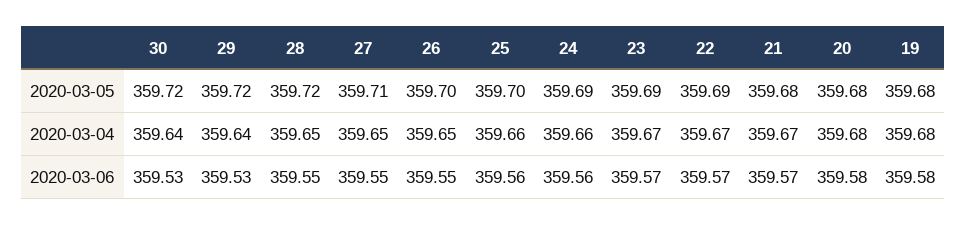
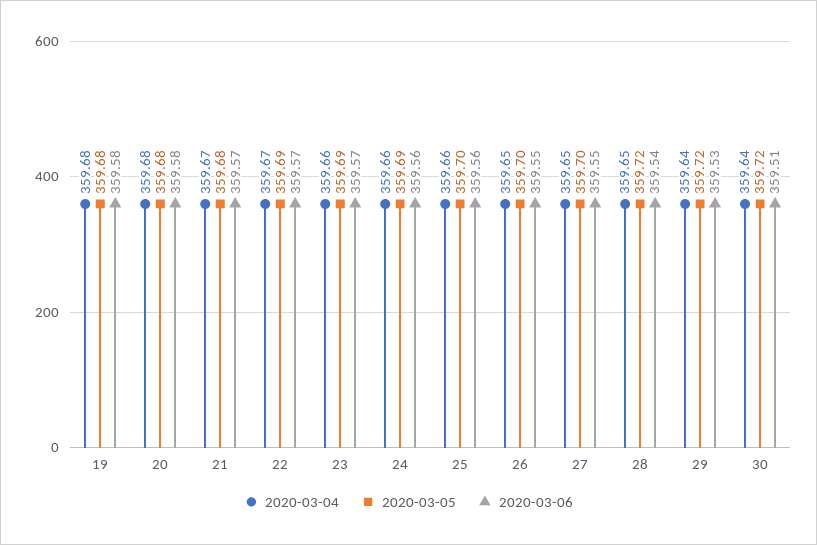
2020-03-05, 27: 359.71 -> 359.7
2020-03-04, 23: 359.67 -> 359.66
2020-03-06, 30: 359.53 -> 359.51
2020-03-06, 28: 359.55 -> 359.54

